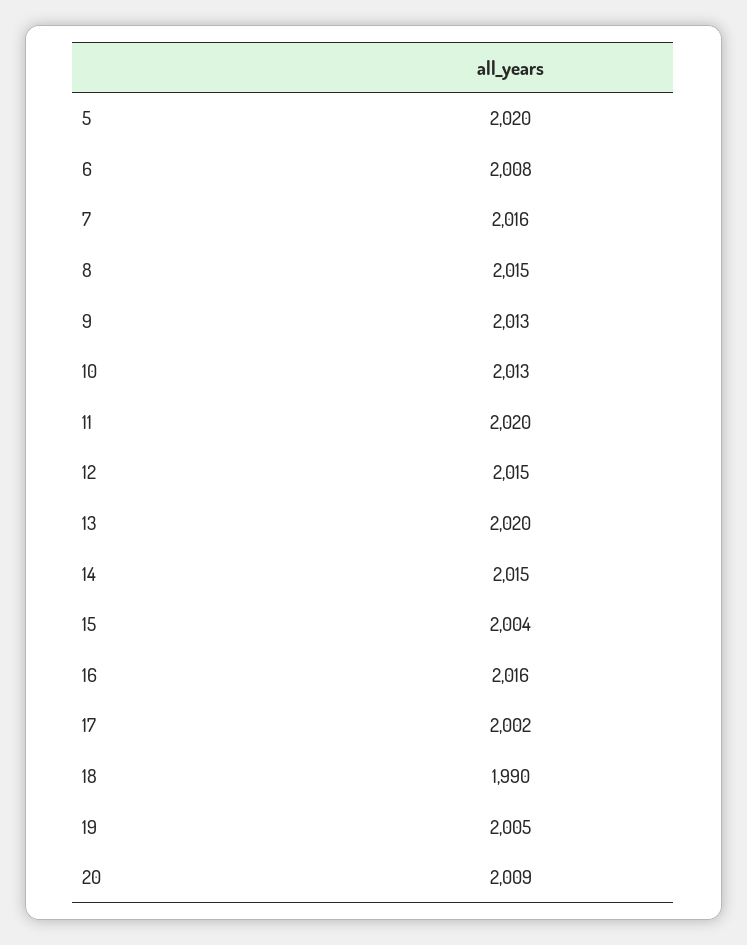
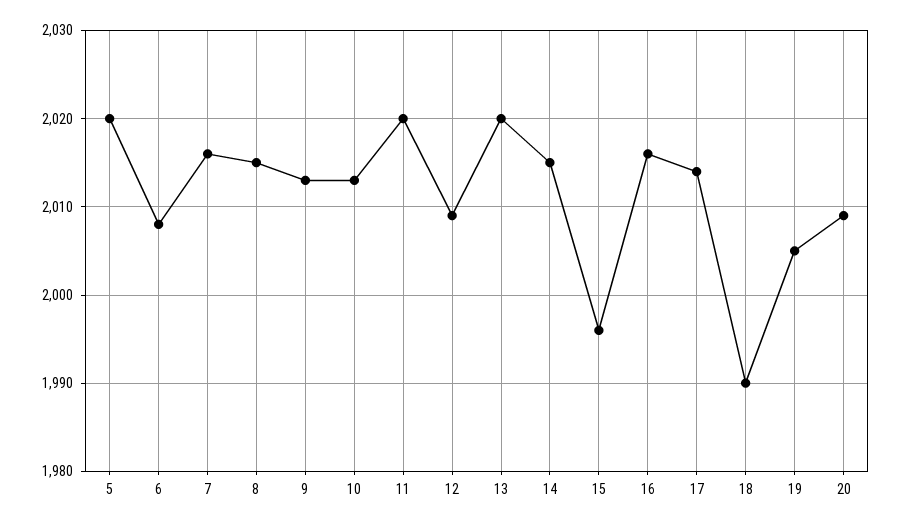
12: 2015 -> 2009
15: 2004 -> 1996
17: 2002 -> 2014

